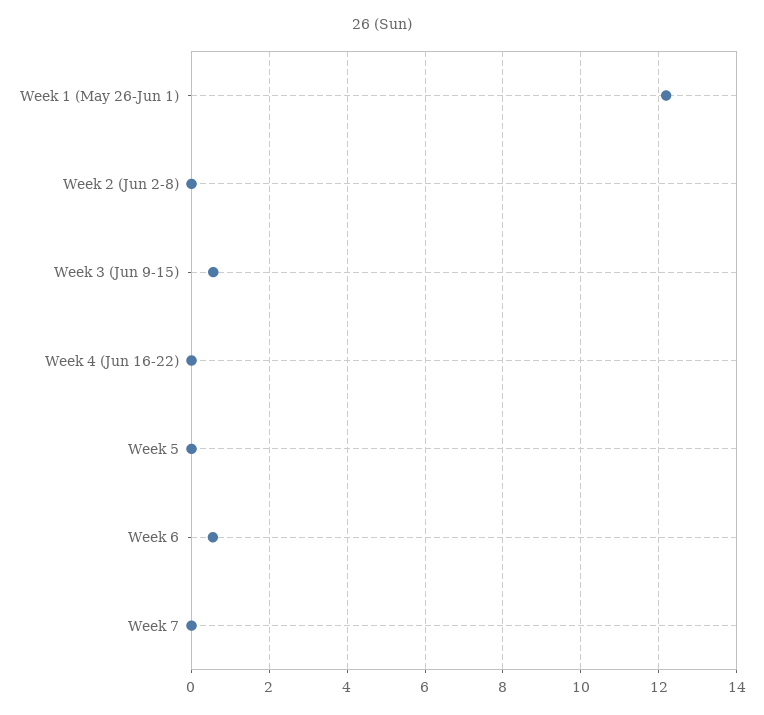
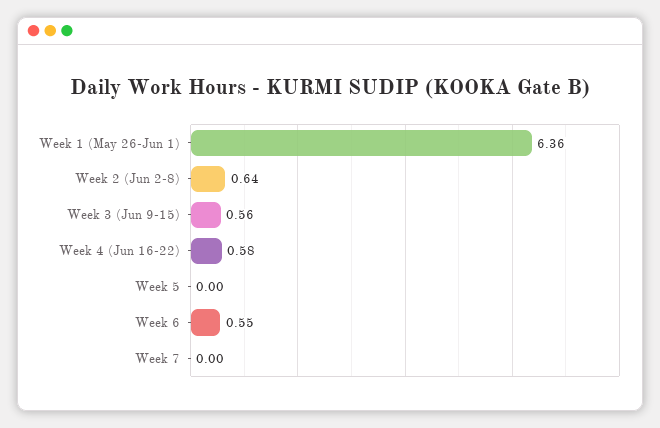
Week 1 (May 26-Jun 1): 12.2 -> 6.36
Week 2 (Jun 2-8): 0 -> 0.64
Week 4 (Jun 16-22): 0 -> 0.58

